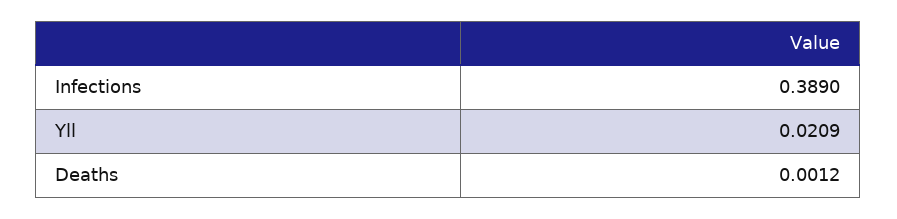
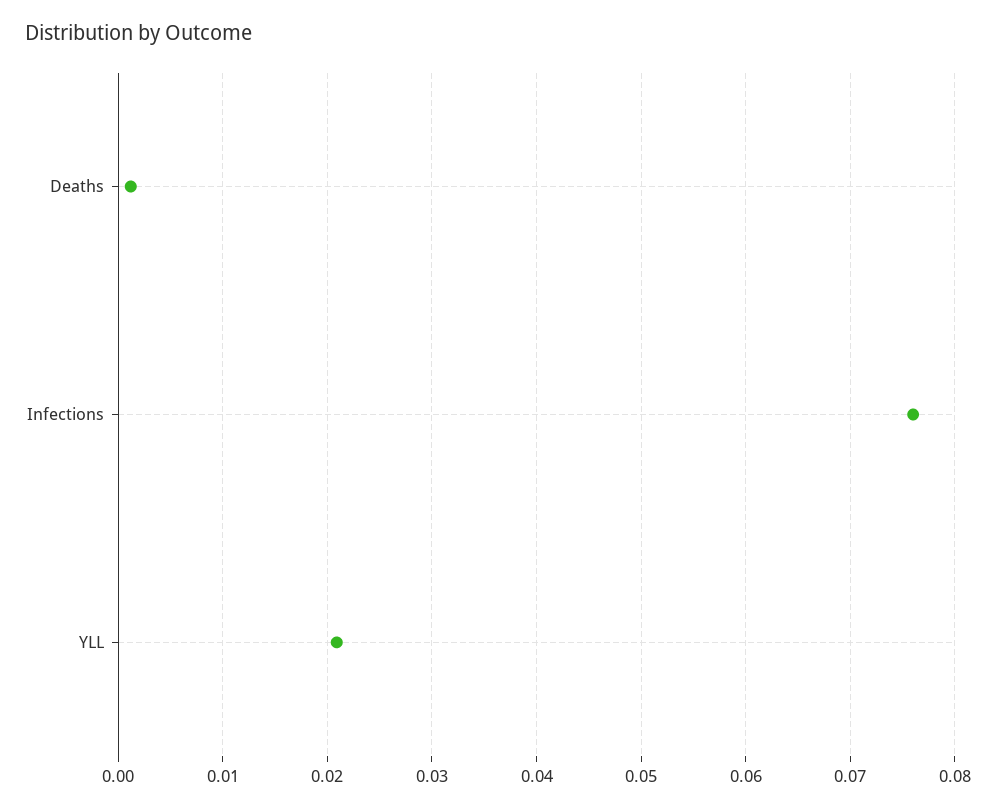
Infections: 0.389 -> 0.076

